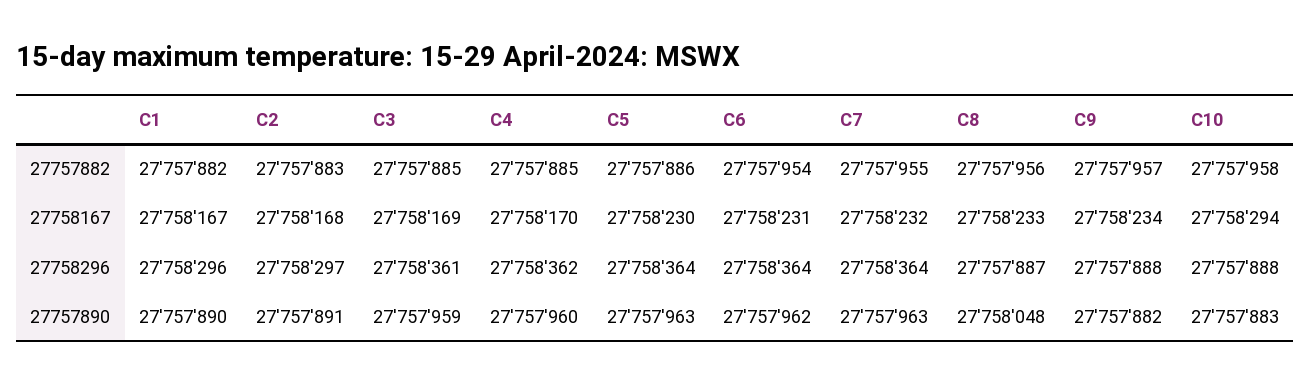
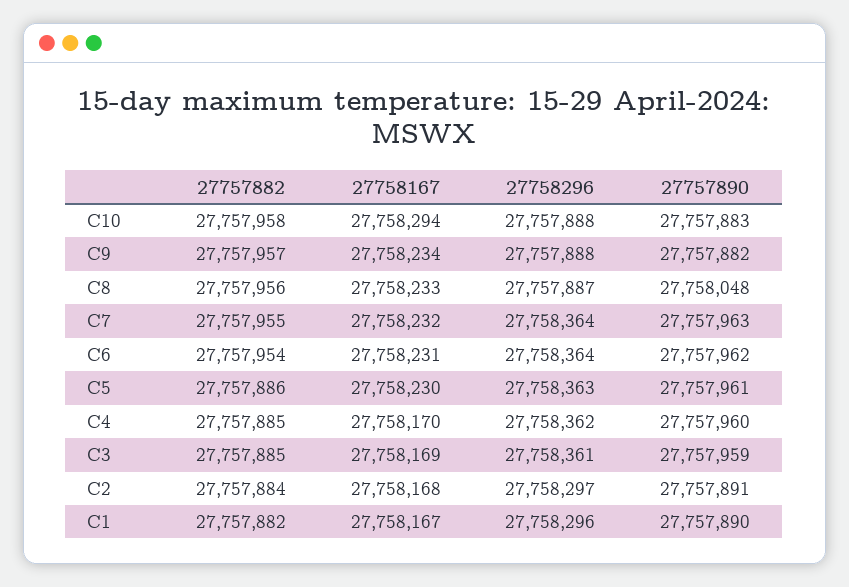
C2, 27757882: 27757883 -> 27757884
C5, 27758296: 27758364 -> 27758363
C5, 27757890: 27757963 -> 27757961

